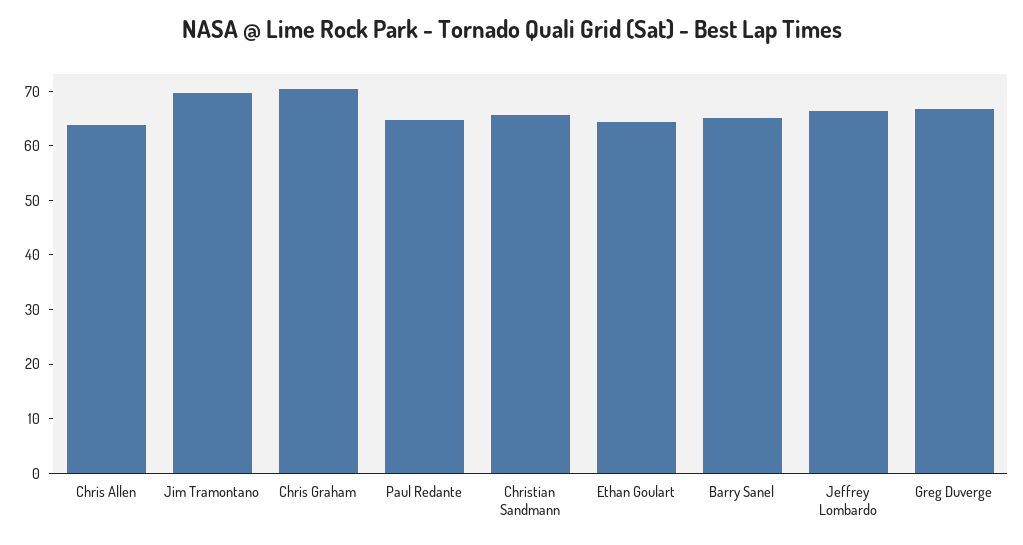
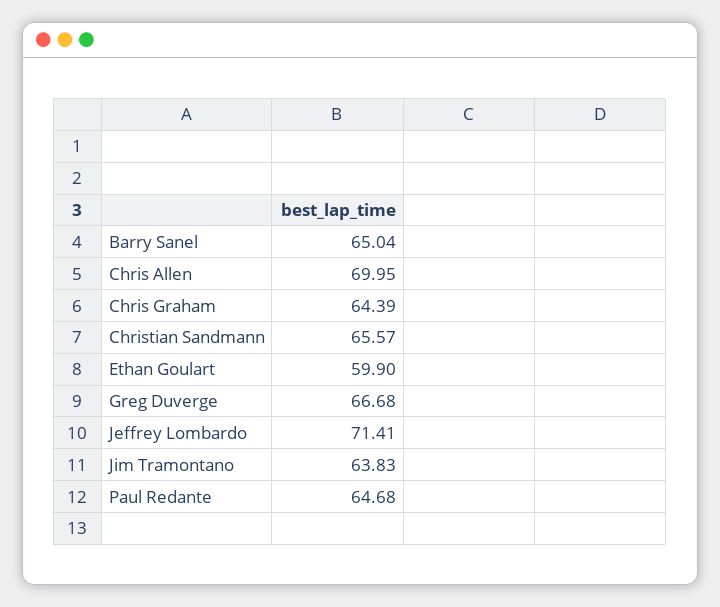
Chris Allen: 64 -> 69.95
Jim Tramontano: 70 -> 63.83
Chris Graham: 70 -> 64.39
Ethan Goulart: 64 -> 59.9
Jeffrey Lombardo: 66 -> 71.41

